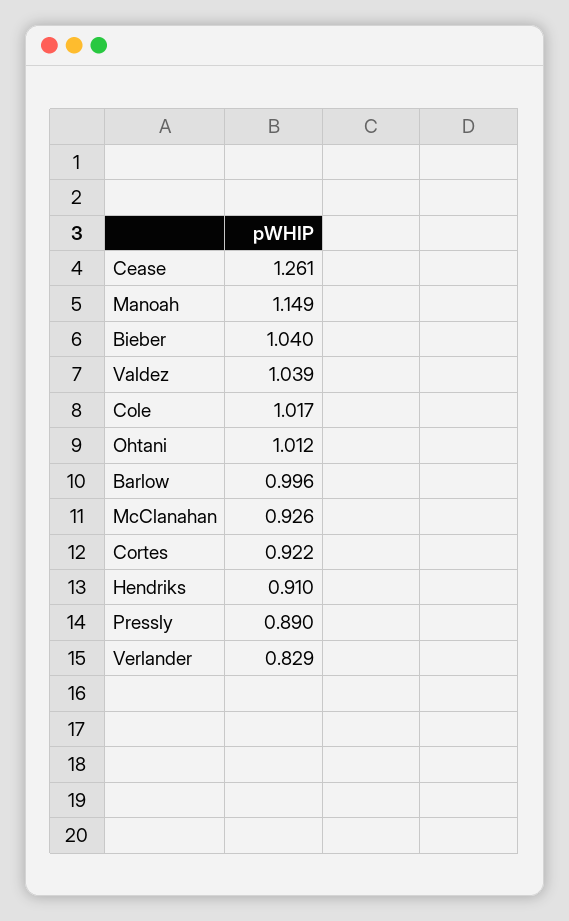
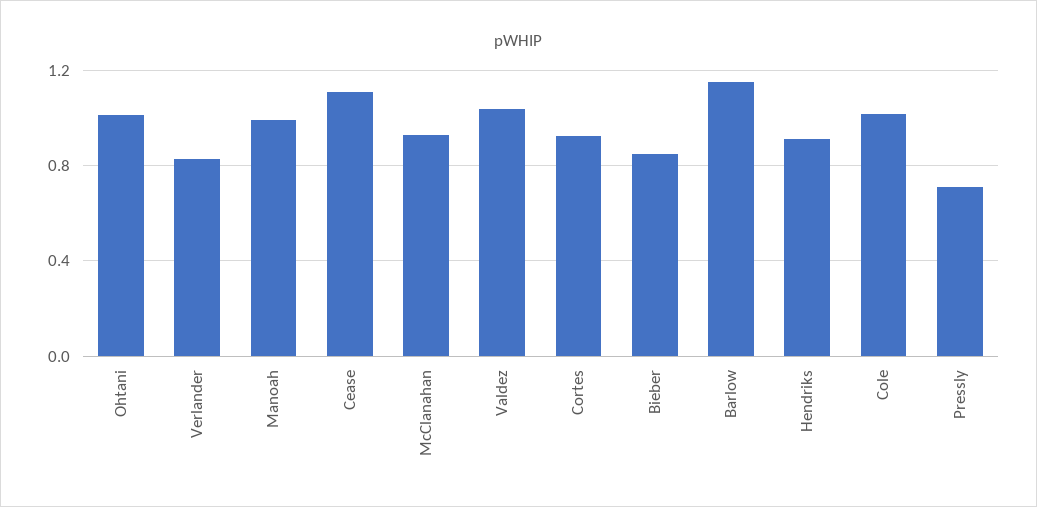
Cease: 1.261 -> 1.1
Manoah: 1.149 -> 1
Bieber: 1.04 -> 0.85
Barlow: 0.996 -> 1.15
Pressly: 0.89 -> 0.7

